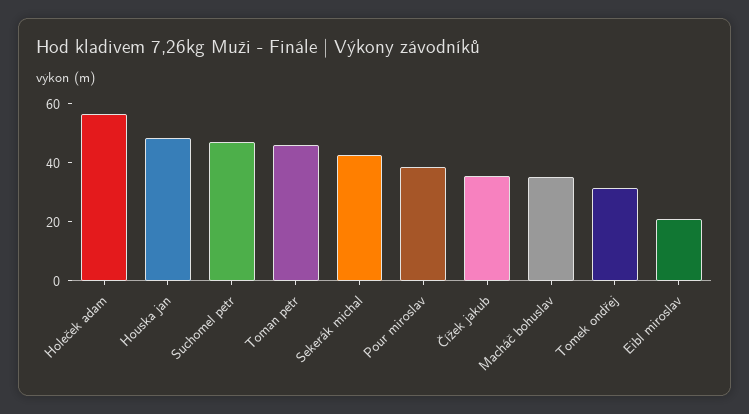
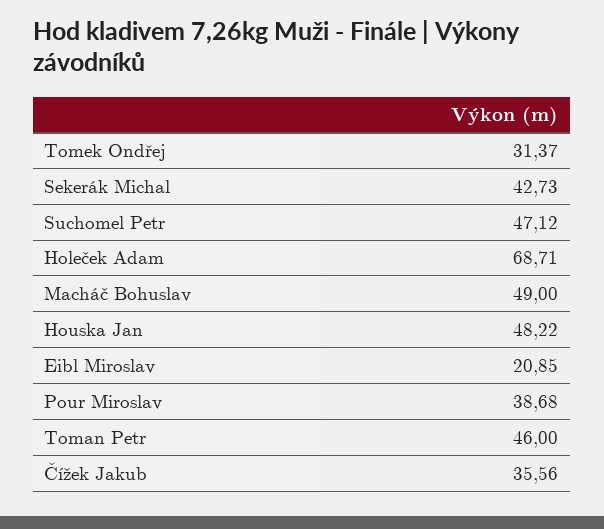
Holeček adam: 55 -> 68.71
Macháč bohuslav: 35 -> 49

